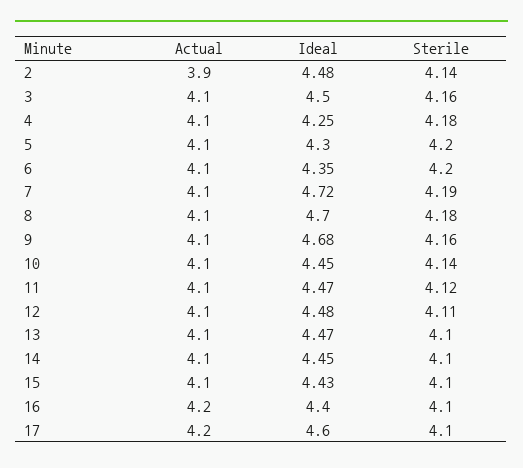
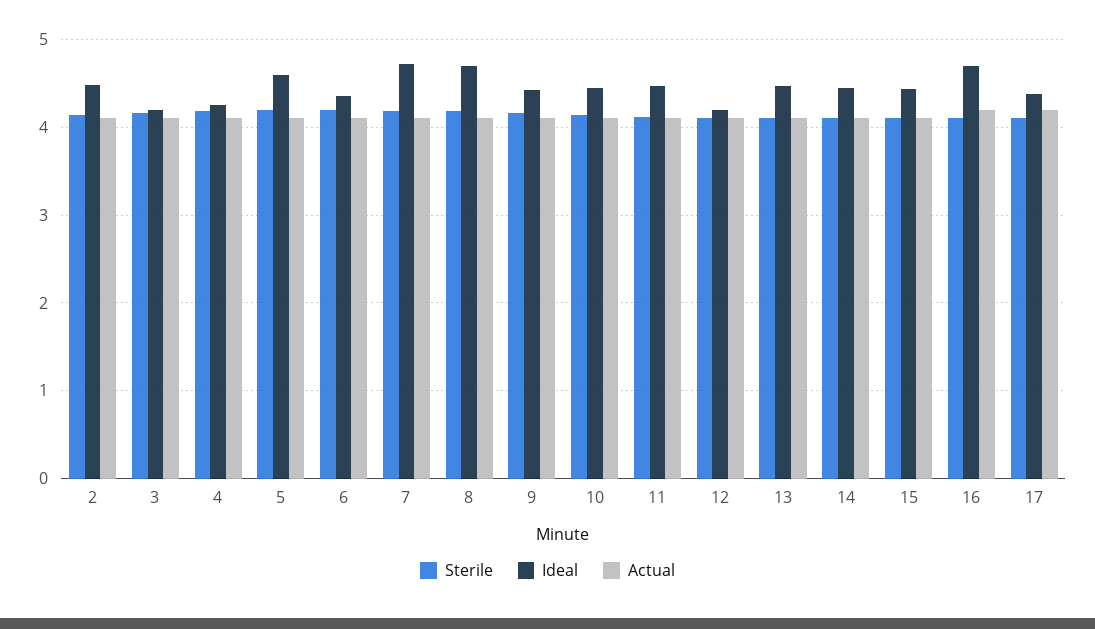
Actual, 2: 3.9 -> 4.1
Ideal, 3: 4.5 -> 4.2
Ideal, 5: 4.3 -> 4.6
Ideal, 9: 4.68 -> 4.4
Ideal, 12: 4.48 -> 4.2
Ideal, 16: 4.4 -> 4.7
Ideal, 17: 4.6 -> 4.4

